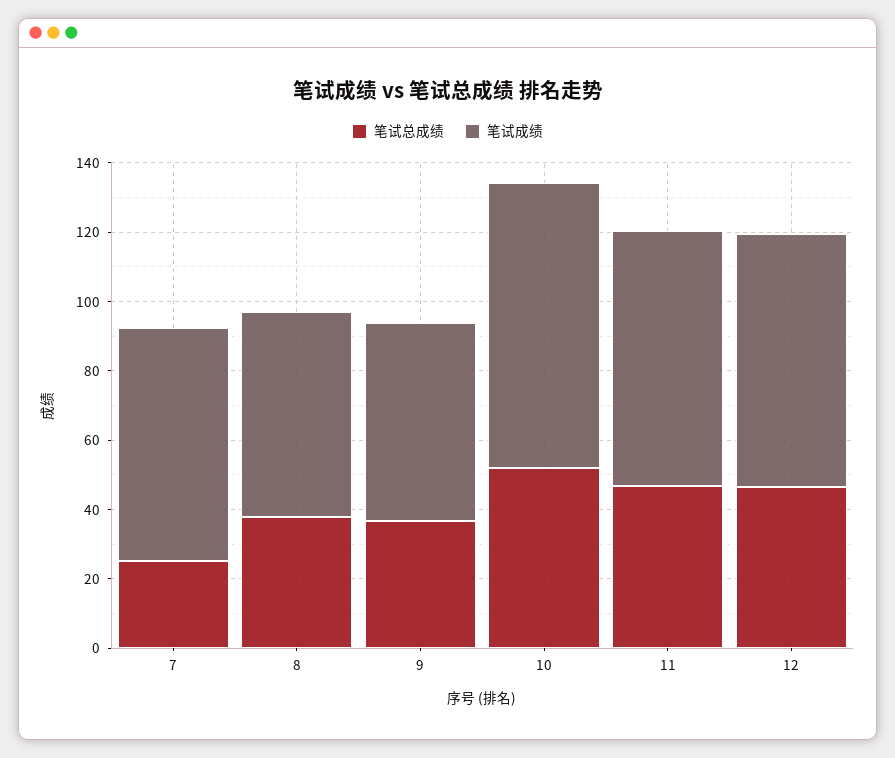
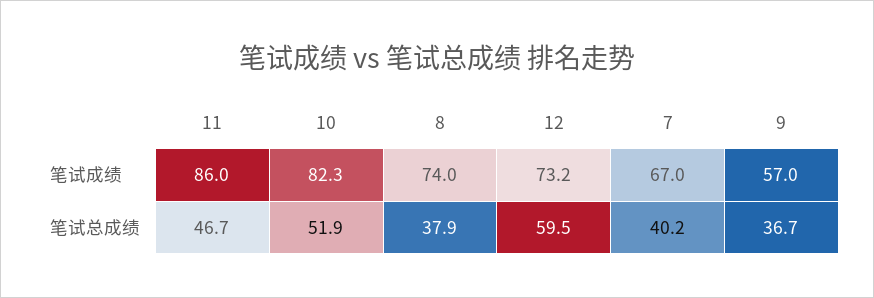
笔试总成绩, 7: 25 -> 40.2
笔试成绩, 8: 60 -> 74
笔试成绩, 11: 75 -> 86
笔试总成绩, 12: 45 -> 59.5

